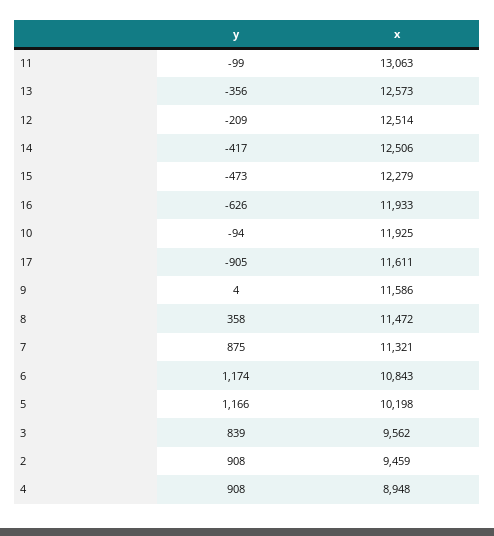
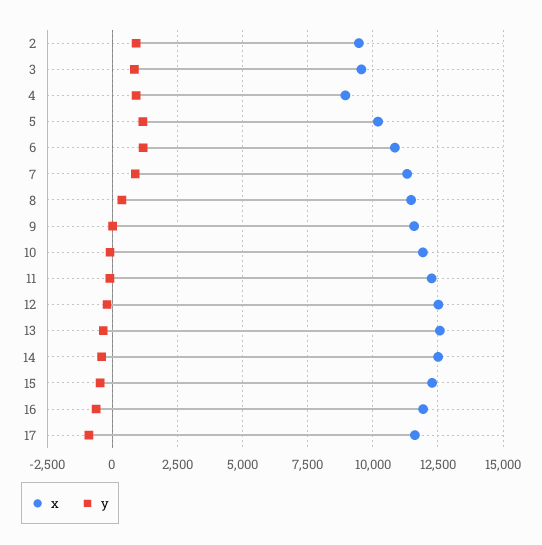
x, 11: 13063 -> 12250

